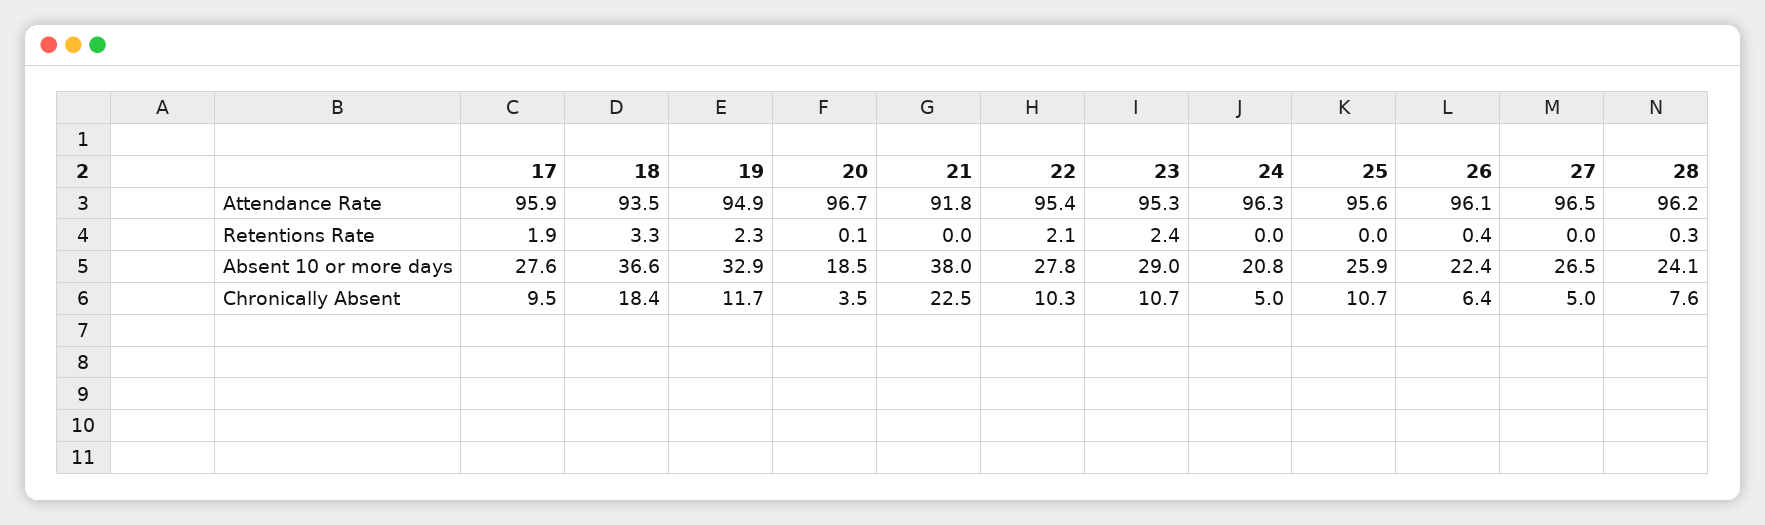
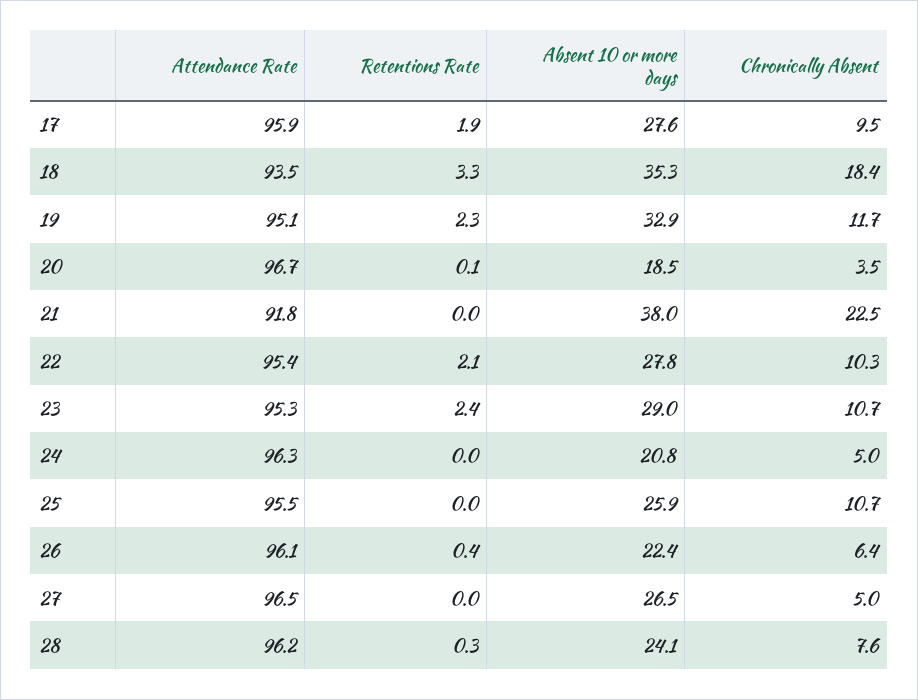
19, Attendance Rate: 94.9 -> 95.1
25, Attendance Rate: 95.6 -> 95.5
18, Absent 10 or more days: 36.6 -> 35.3

